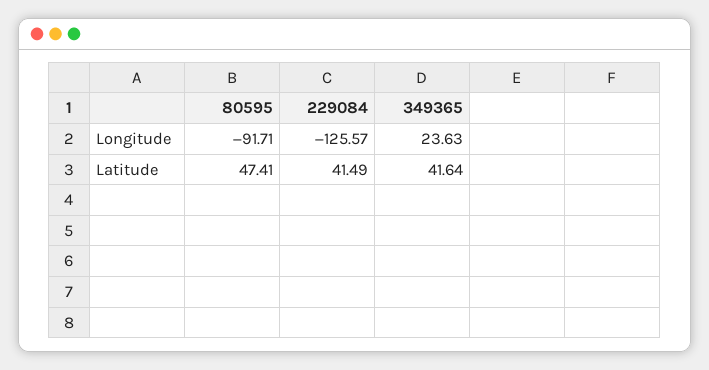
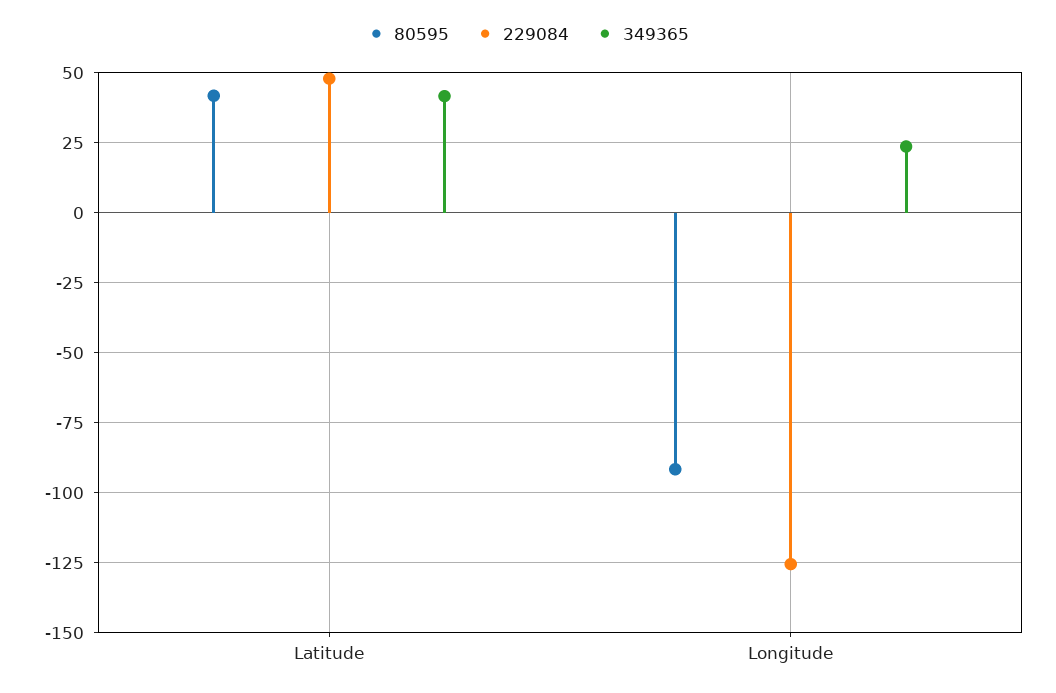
80595, Latitude: 47.41 -> 42.5
229084, Latitude: 41.49 -> 47.5

